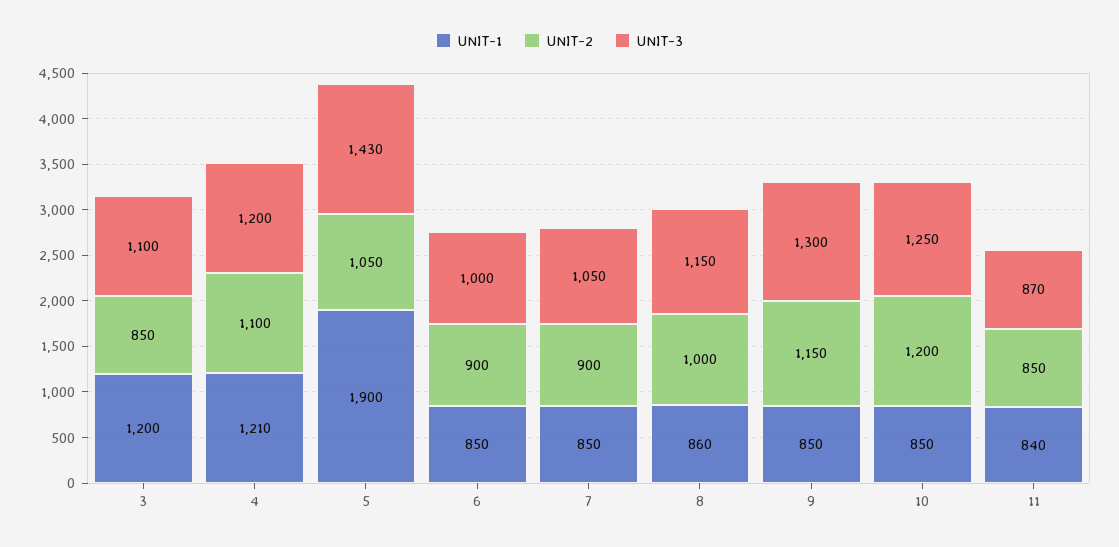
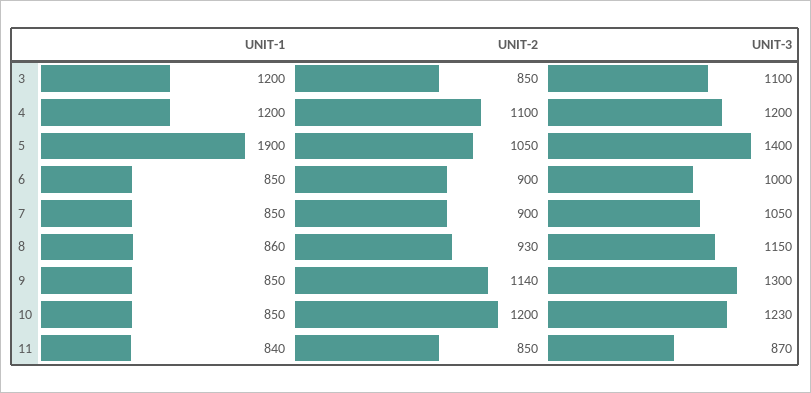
UNIT-1, 4: 1210 -> 1200
UNIT-3, 5: 1430 -> 1400
UNIT-2, 8: 1000 -> 930
UNIT-2, 9: 1150 -> 1140
UNIT-3, 10: 1250 -> 1230

